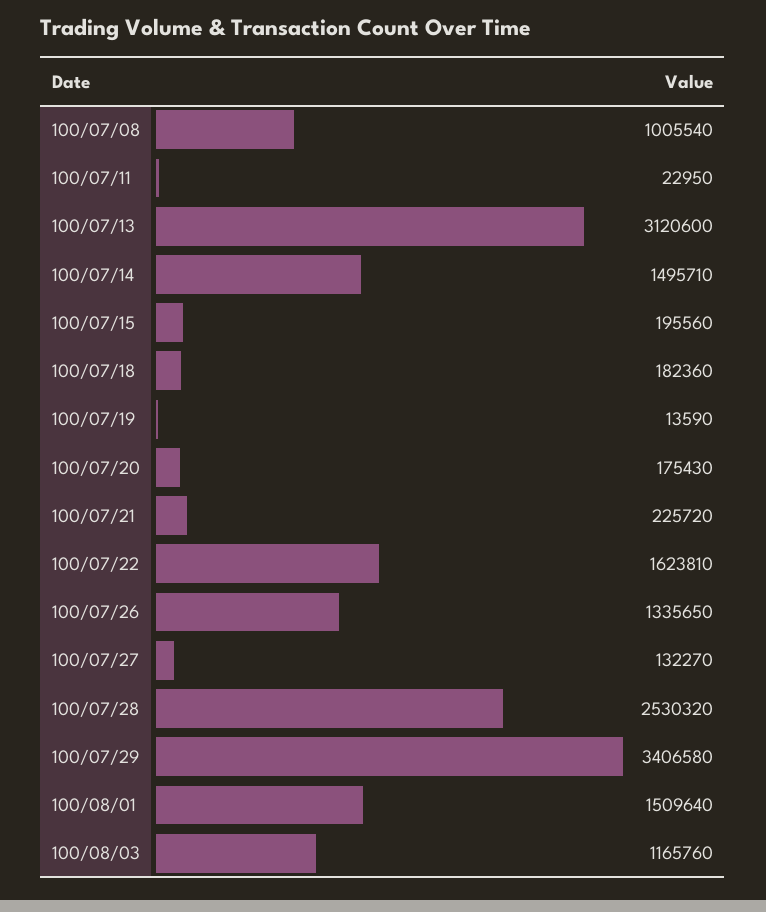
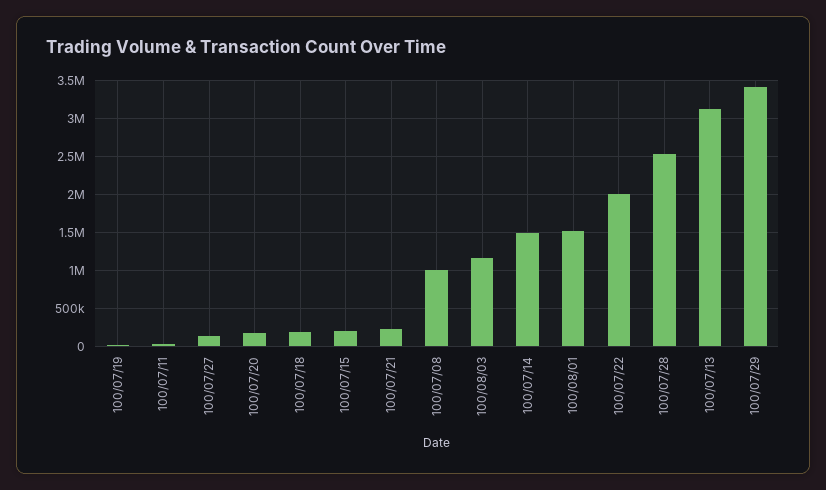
100/07/22: 1623810 -> 2000000
100/07/26: 1335650 -> none

